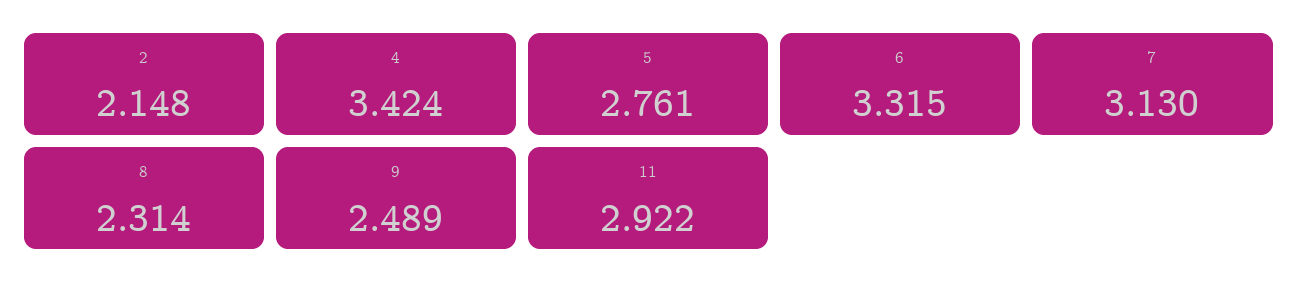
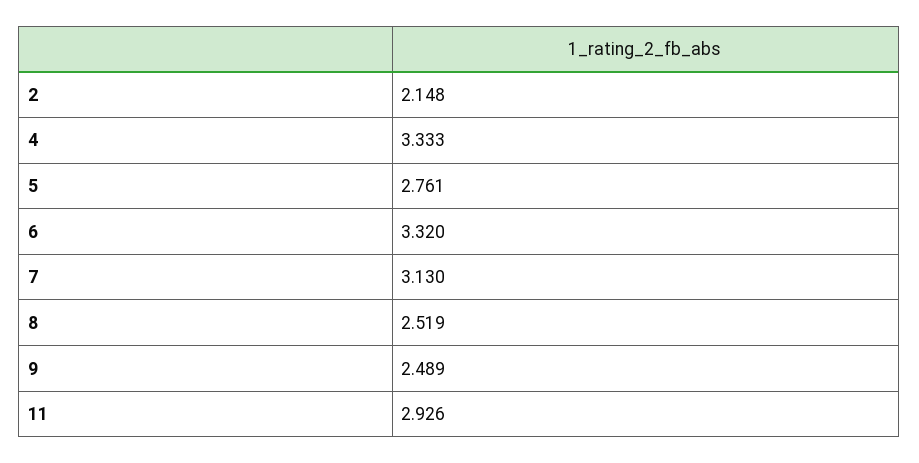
4: 3.424 -> 3.333
6: 3.315 -> 3.32
8: 2.314 -> 2.519
11: 2.922 -> 2.926

